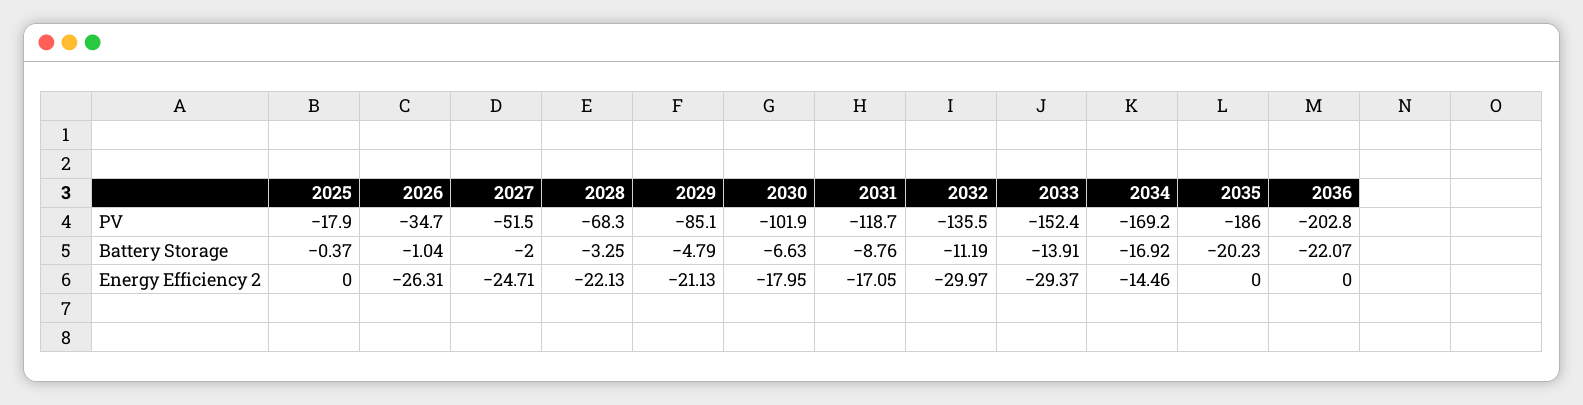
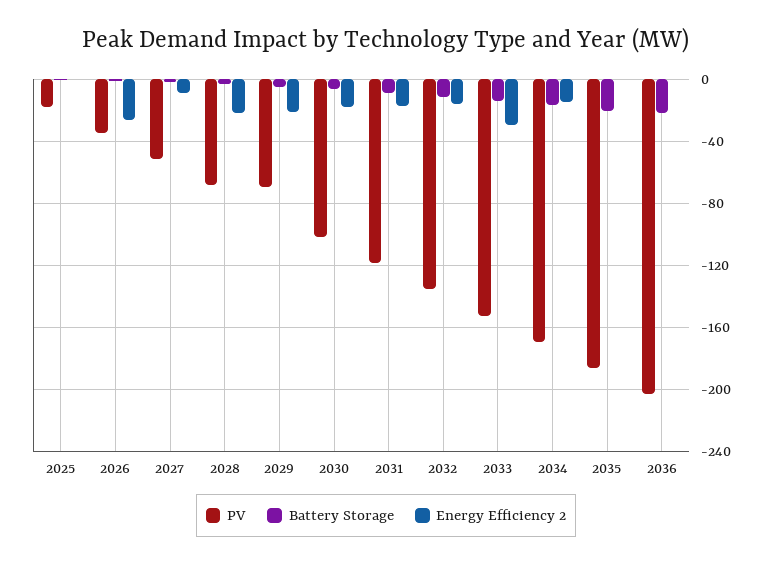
PV, 2029: -85.1 -> -70
Energy Efficiency 2, 2027: -24.71 -> -10
Energy Efficiency 2, 2032: -29.97 -> -15

